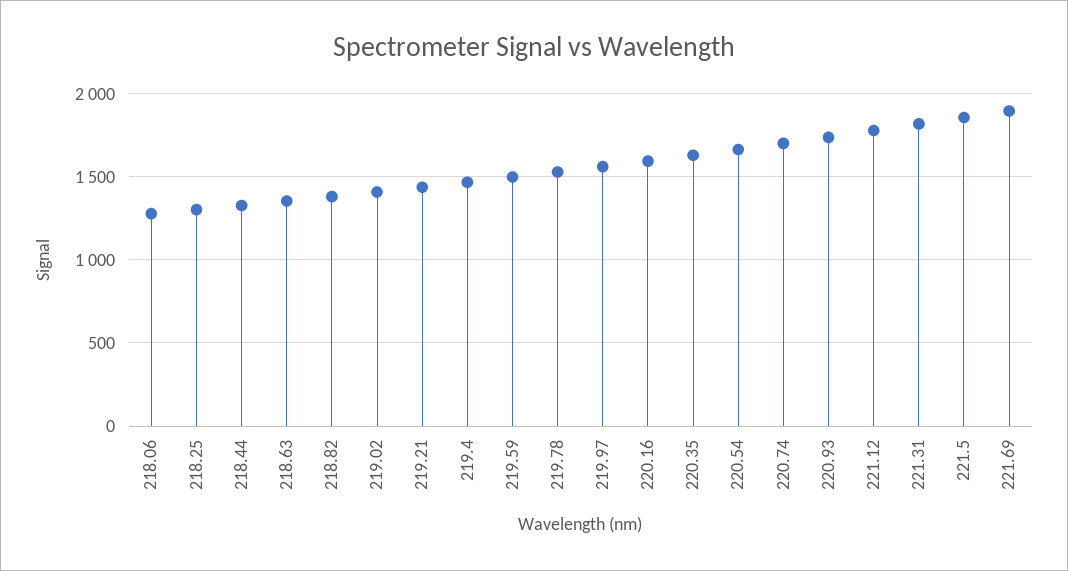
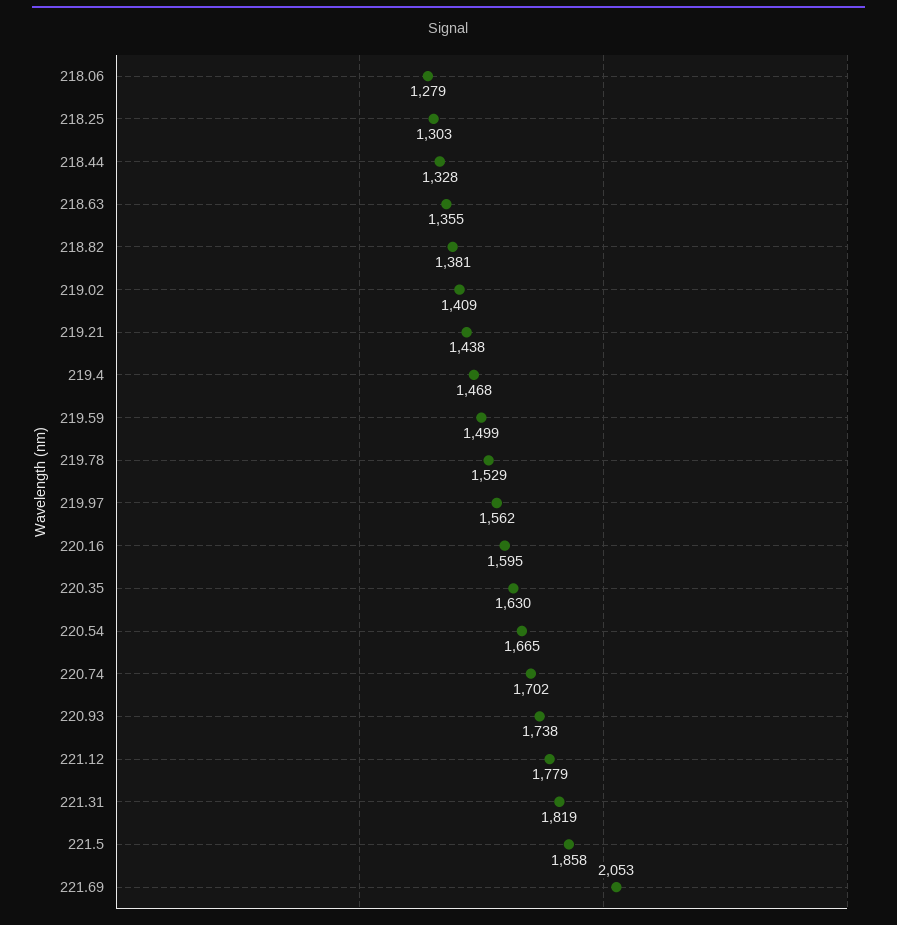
221.69: 1900 -> 2053

